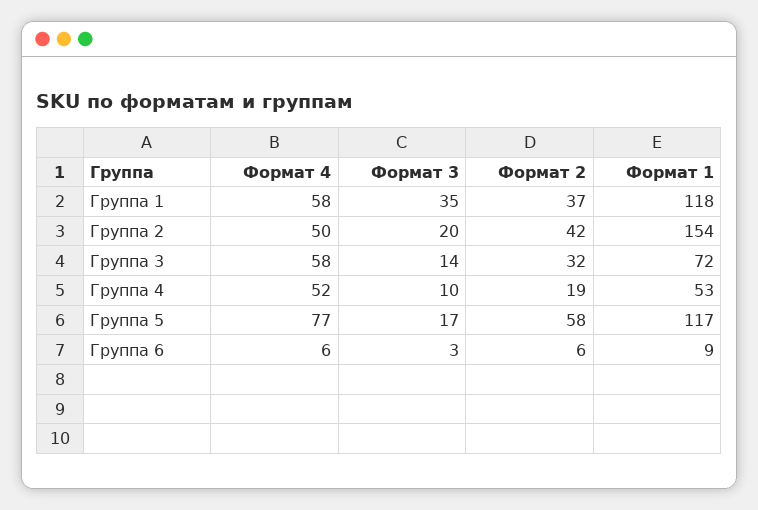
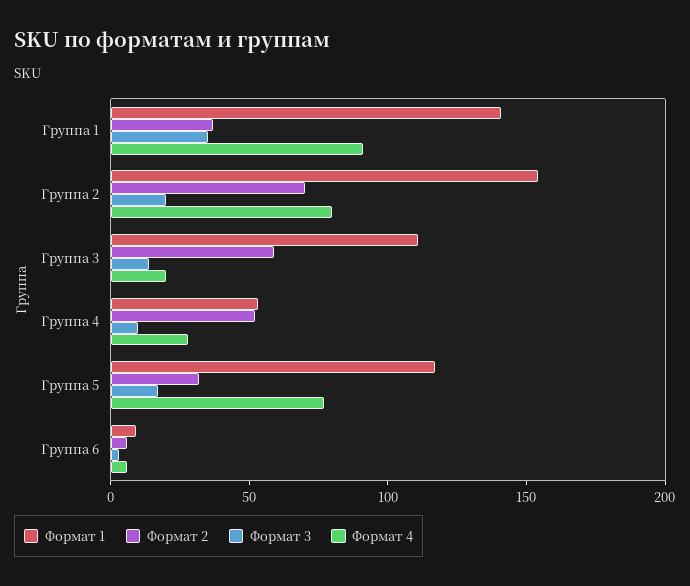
Формат 4, Группа 1: 58 -> 90
Формат 1, Группа 1: 118 -> 140
Формат 4, Группа 2: 50 -> 80
Формат 2, Группа 2: 42 -> 70
Формат 4, Группа 3: 58 -> 20
Формат 2, Группа 3: 32 -> 60
Формат 1, Группа 3: 72 -> 110
Формат 4, Группа 4: 52 -> 30
Формат 2, Группа 4: 19 -> 50
Формат 2, Группа 5: 58 -> 30

